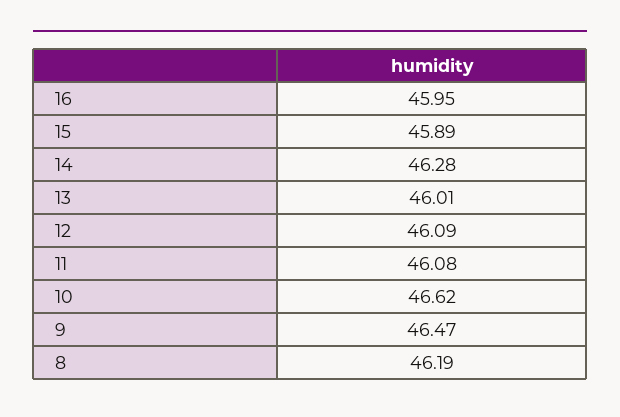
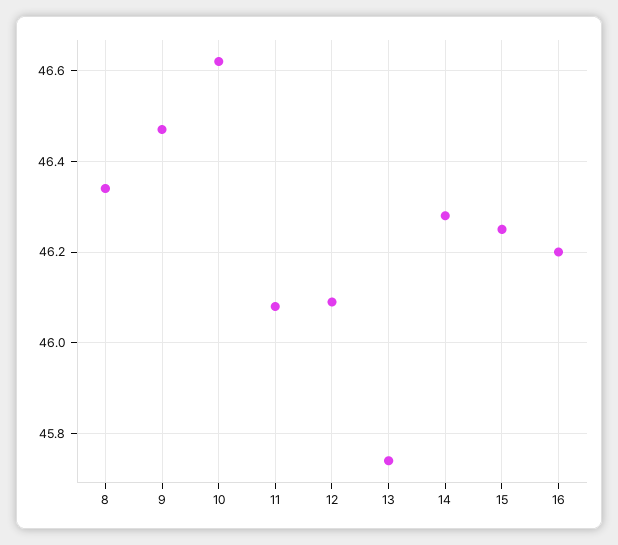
16: 45.95 -> 46.2
15: 45.89 -> 46.25
13: 46.01 -> 45.75
8: 46.19 -> 46.35

